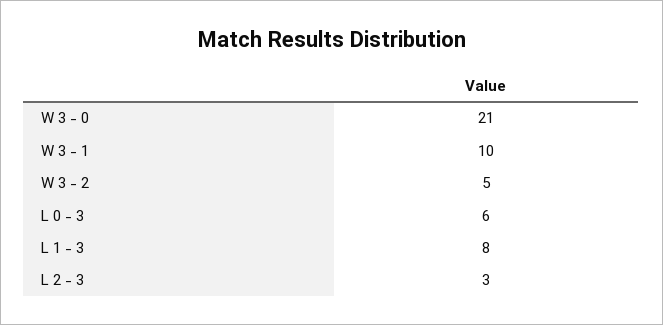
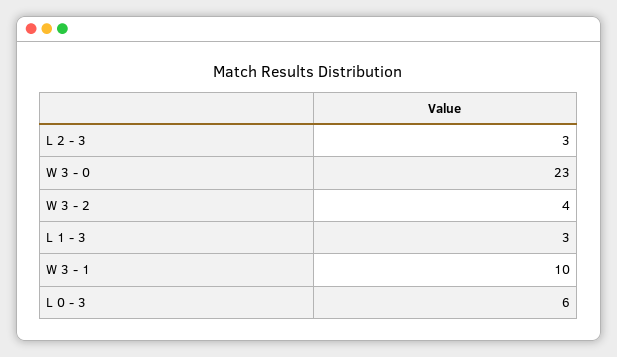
W 3 - 0: 21 -> 23
W 3 - 2: 5 -> 4
L 1 - 3: 8 -> 3

